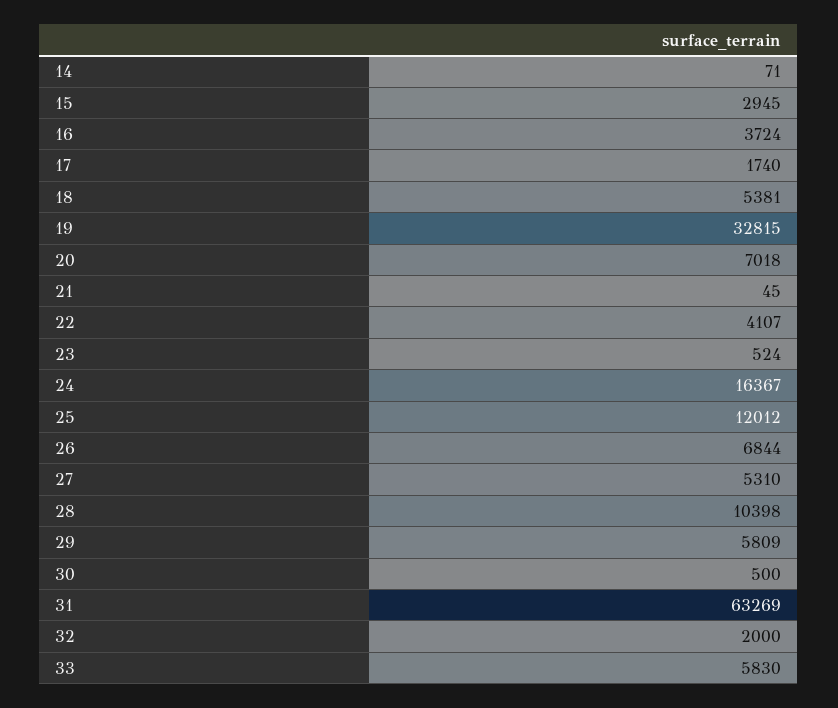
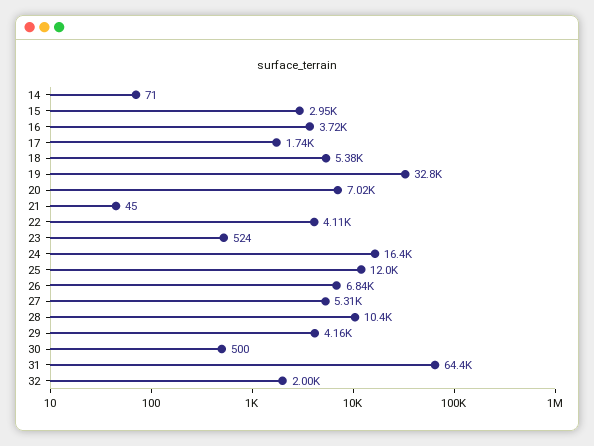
29: 5809 -> 4160
31: 63269 -> 64400
33: 5830 -> none

